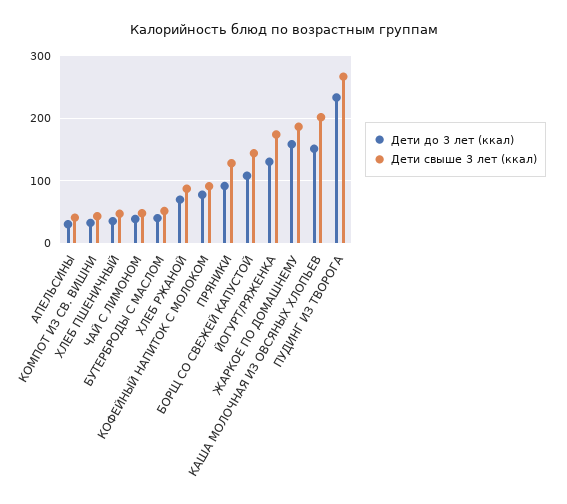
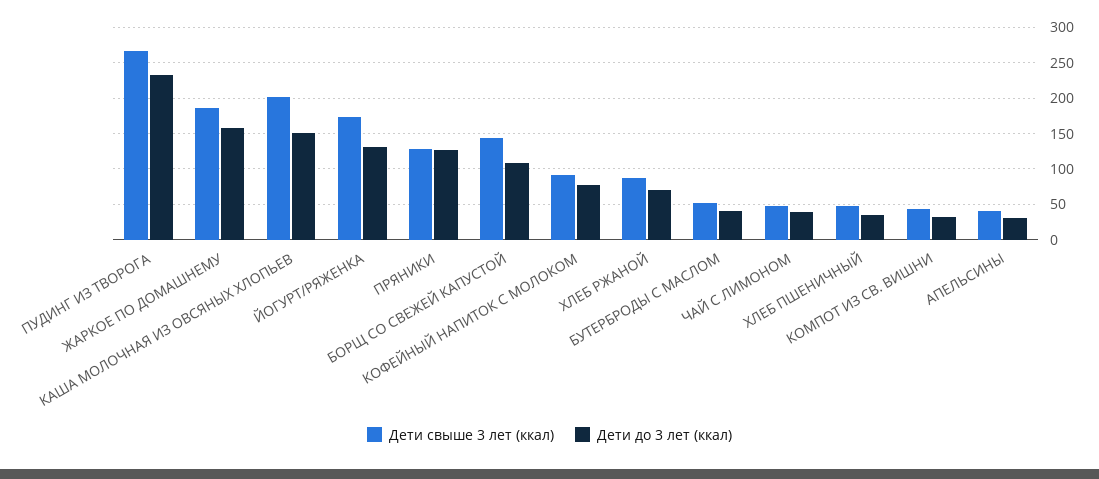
Дети до 3 лет (ккал), ПРЯНИКИ: 90 -> 130

